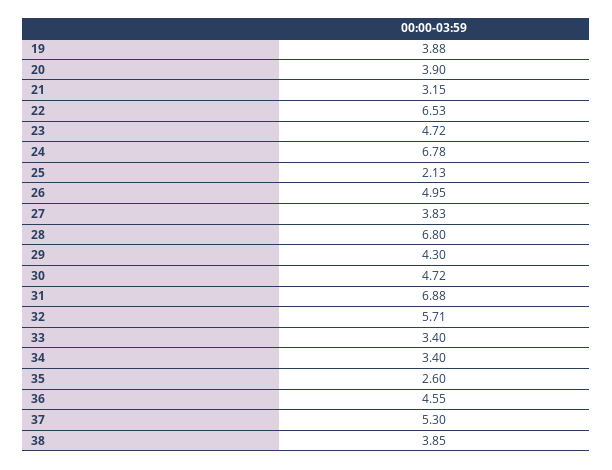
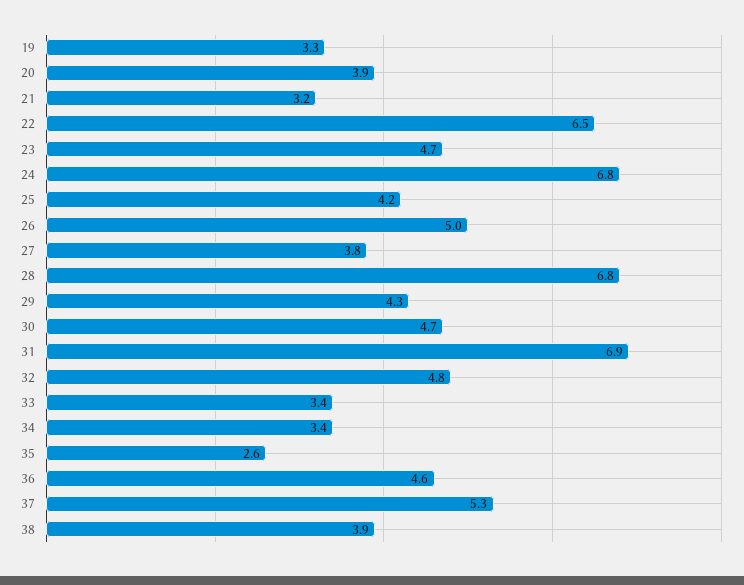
19: 3.88 -> 3.3
25: 2.13 -> 4.2
32: 5.71 -> 4.8

